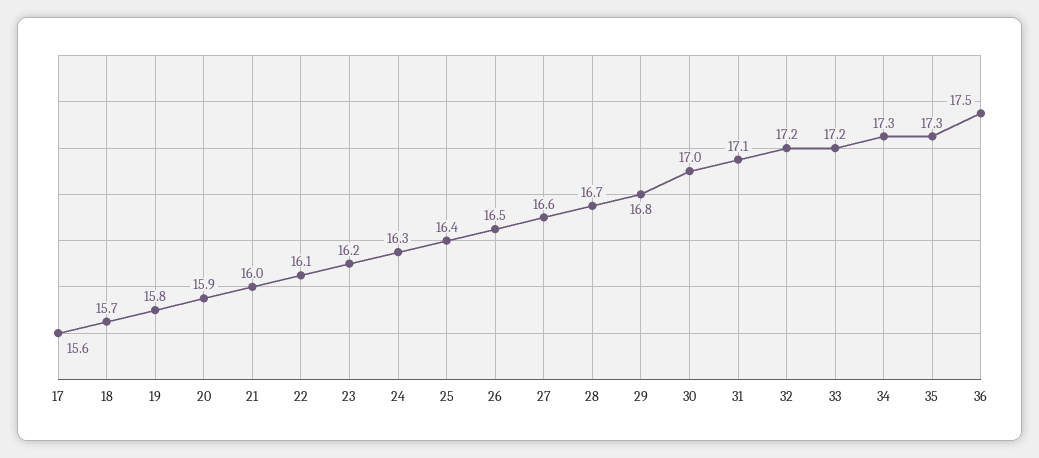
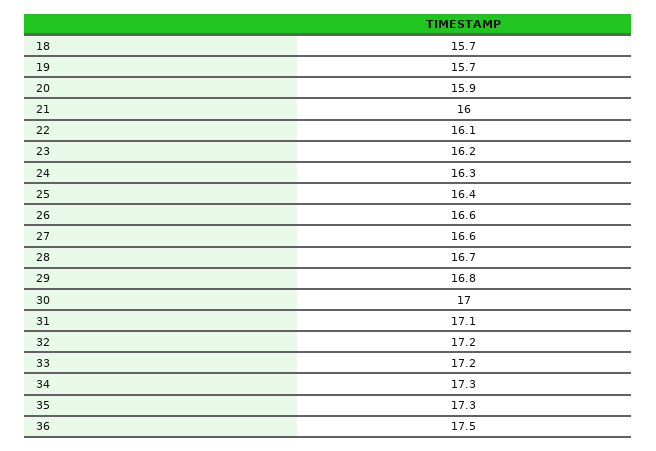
17: 15.6 -> none
19: 15.8 -> 15.7
26: 16.5 -> 16.6

